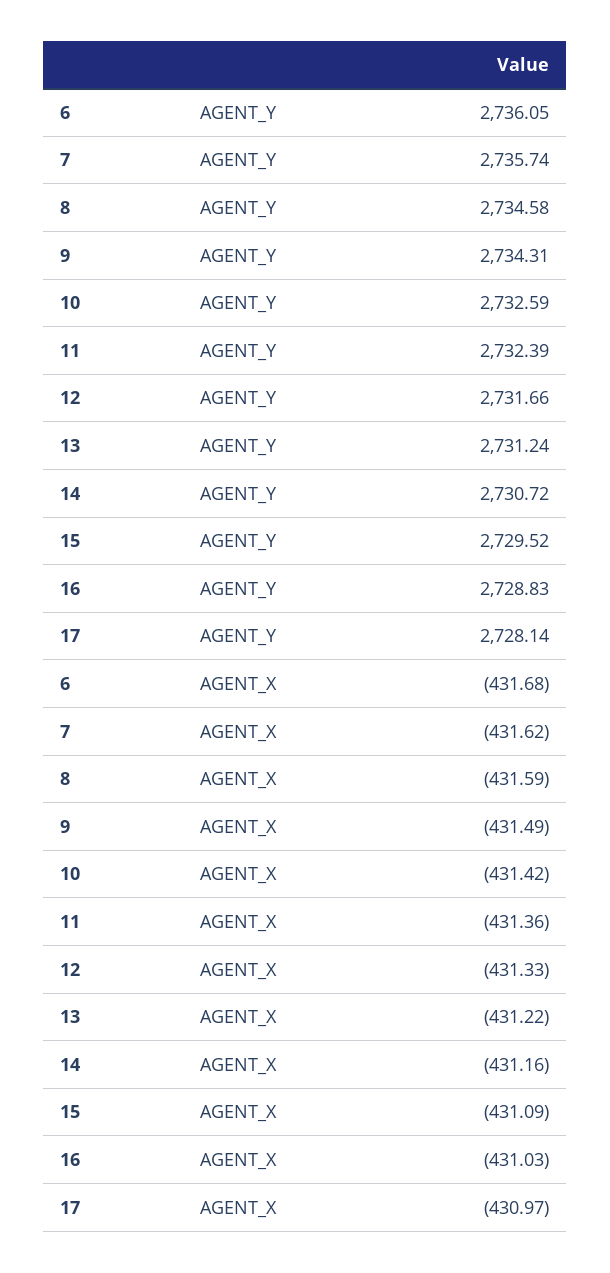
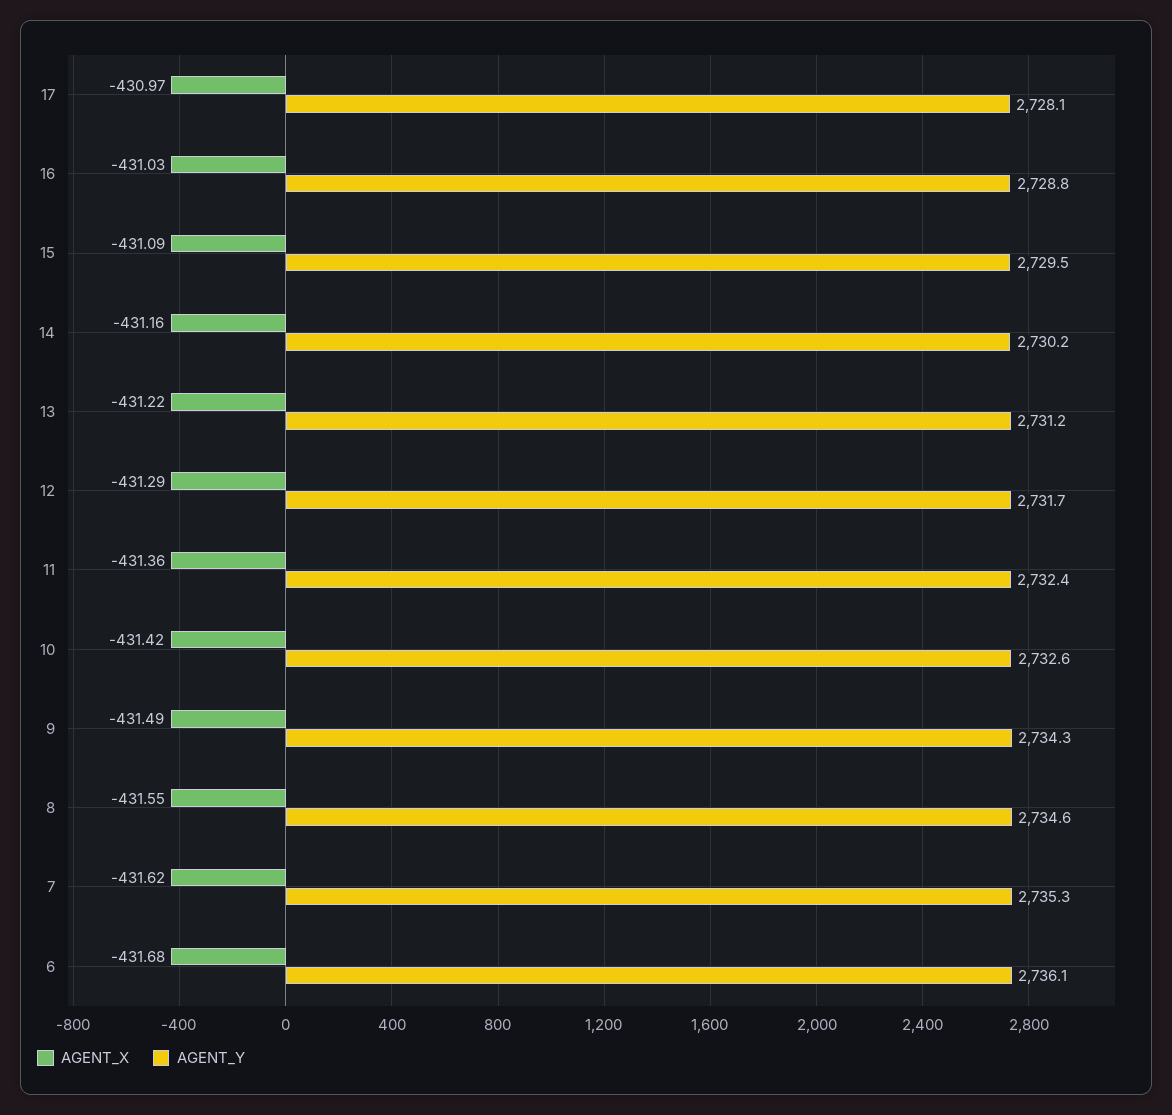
AGENT_Y, 7: 2735.74 -> 2735.3
AGENT_Y, 14: 2730.72 -> 2730.2
AGENT_X, 8: -431.59 -> -431.55
AGENT_X, 12: -431.33 -> -431.29

